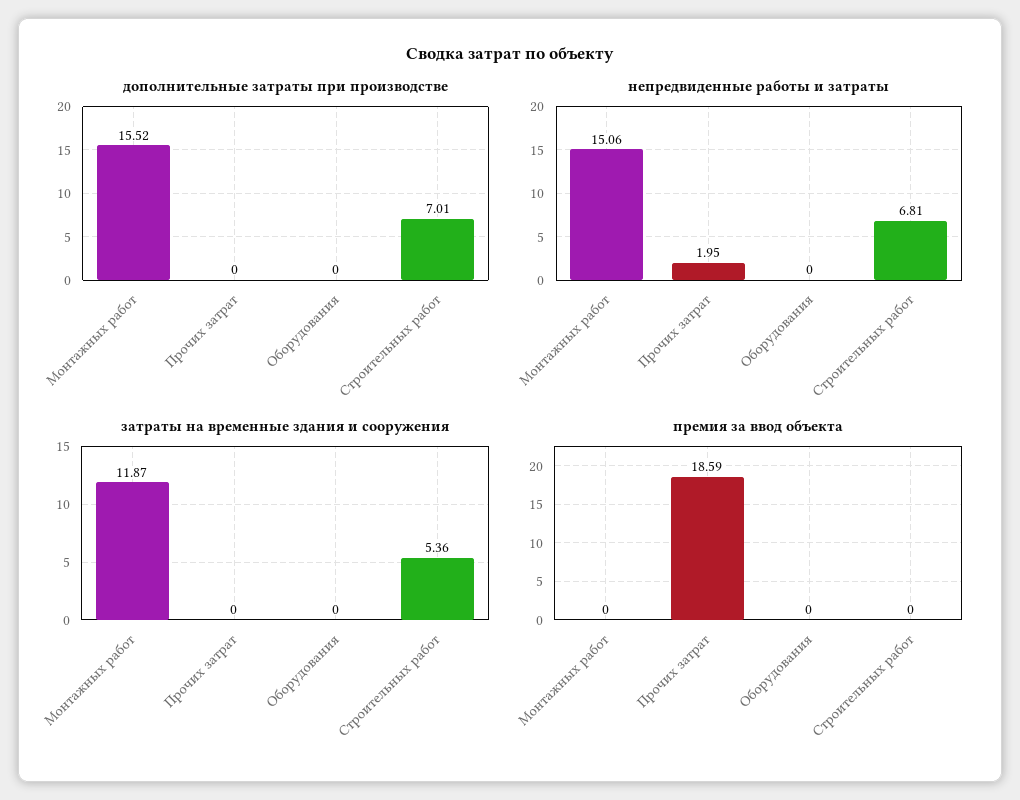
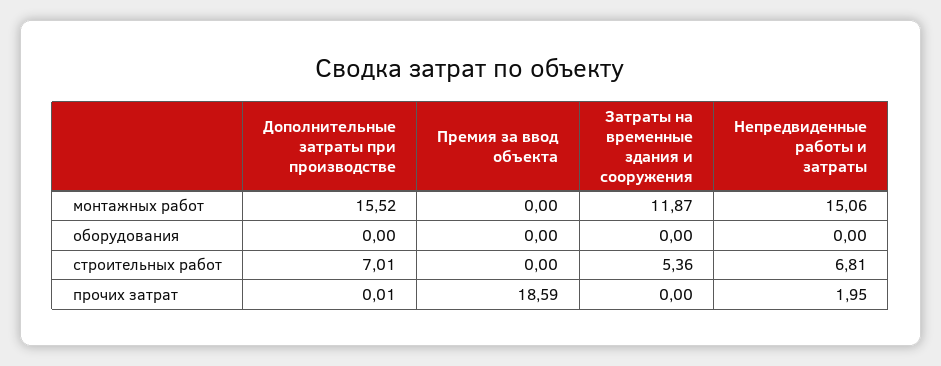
дополнительные затраты при производстве, Прочих затрат: 0 -> 0.01

